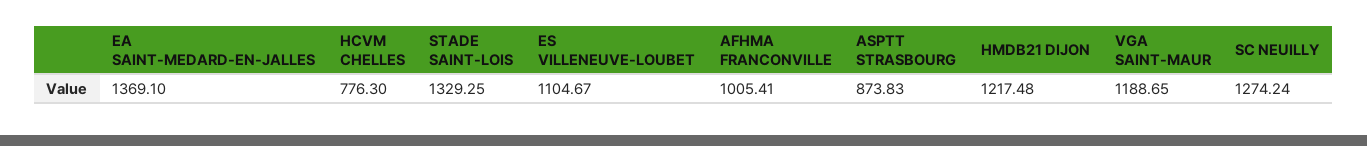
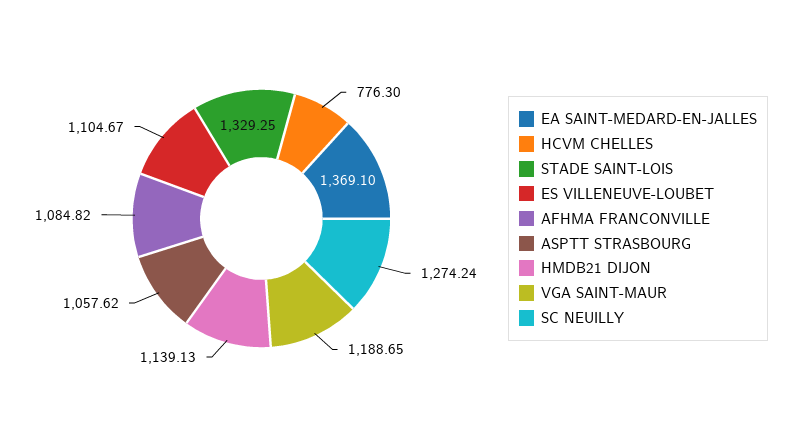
AFHMA FRANCONVILLE: 1005.41 -> 1084.82
ASPTT STRASBOURG: 873.83 -> 1057.62
HMDB21 DIJON: 1217.48 -> 1139.13

